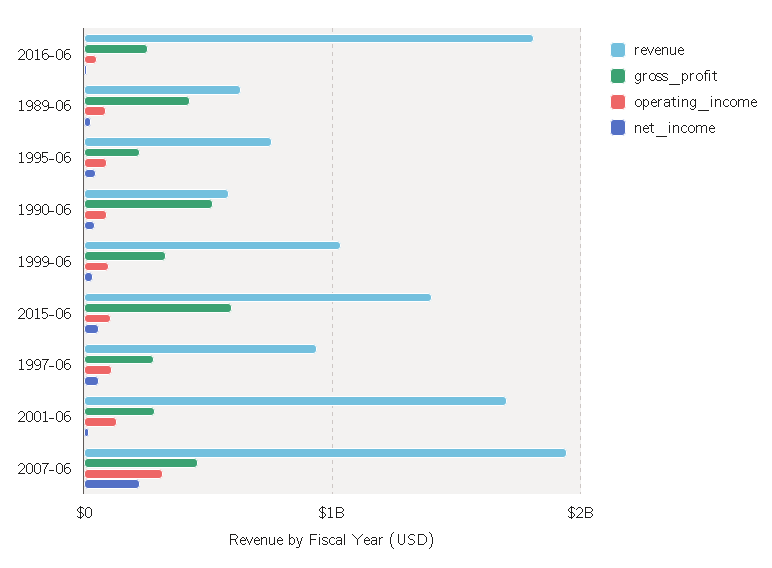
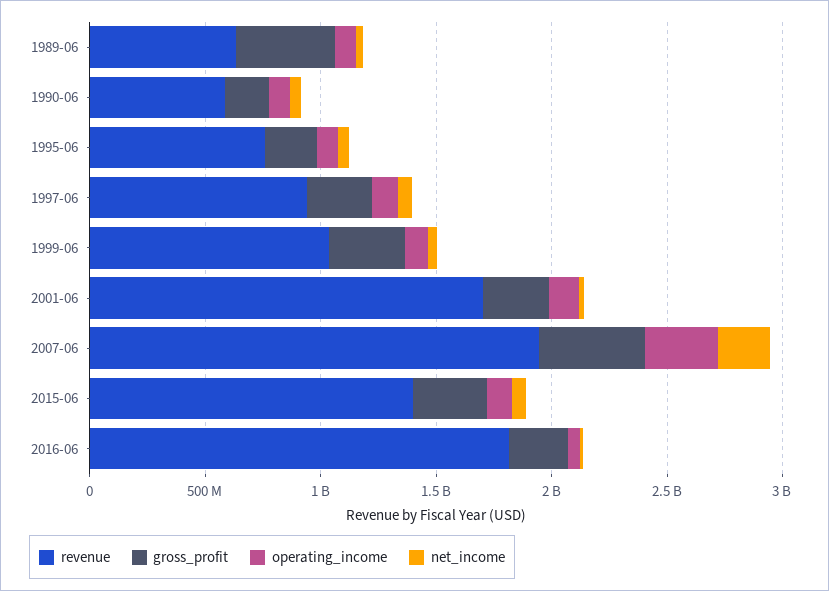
gross_profit, 1990-06: 500000000 -> 200000000
gross_profit, 2015-06: 600000000 -> 300000000

